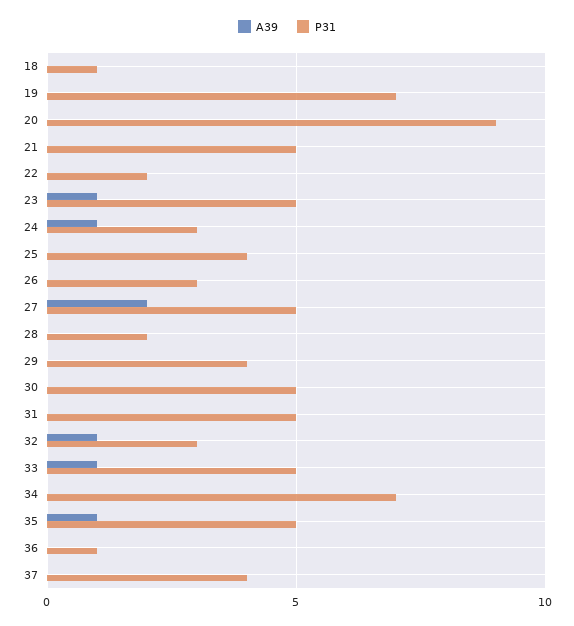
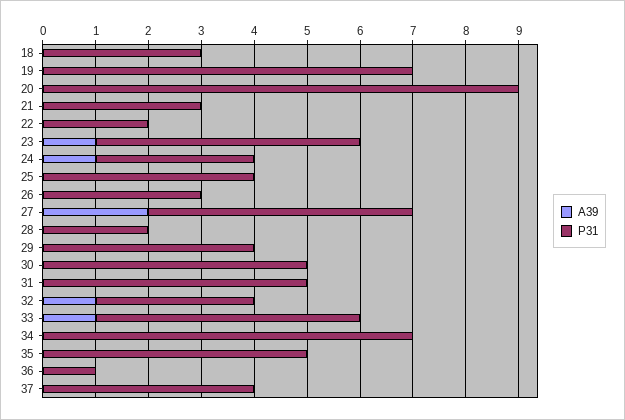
P31, 18: 1 -> 3
P31, 21: 5 -> 3
A39, 35: 1 -> 0

